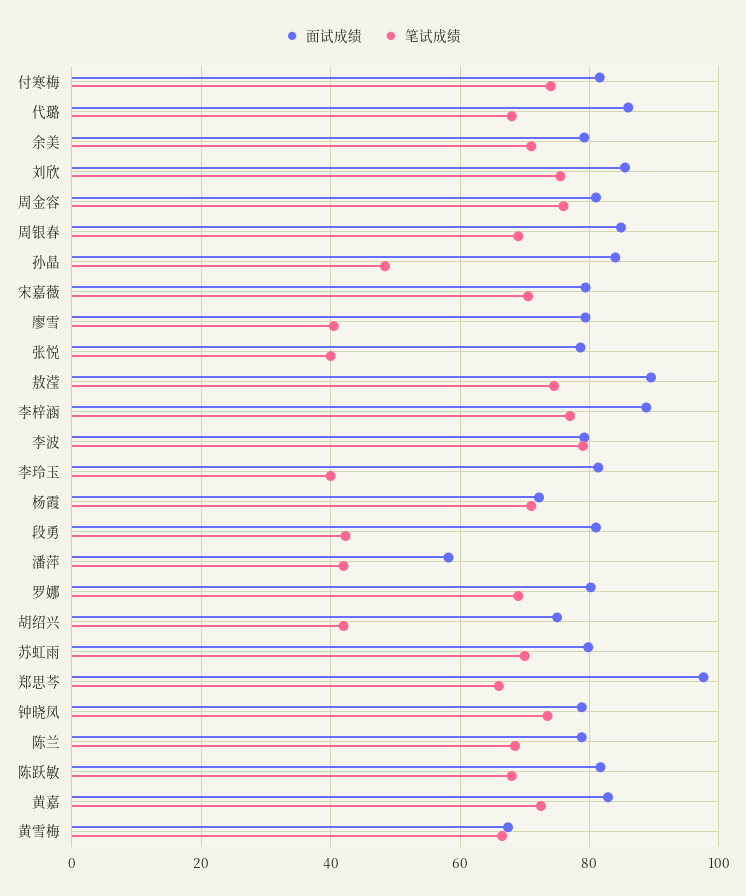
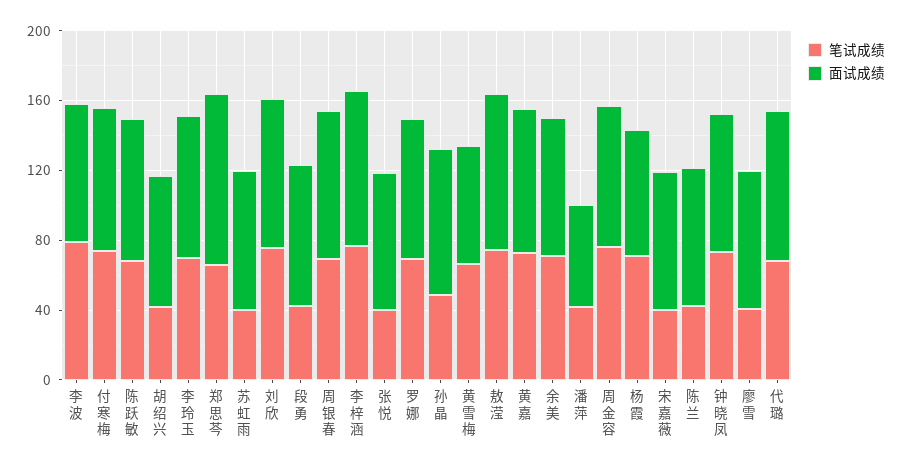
笔试成绩, 宋嘉薇: 70 -> 40
笔试成绩, 李玲玉: 40 -> 70
笔试成绩, 苏虹雨: 70 -> 40
笔试成绩, 陈兰: 68 -> 40

